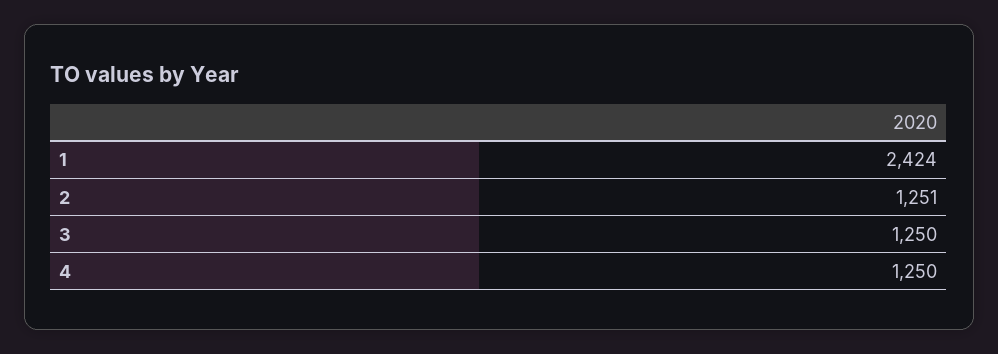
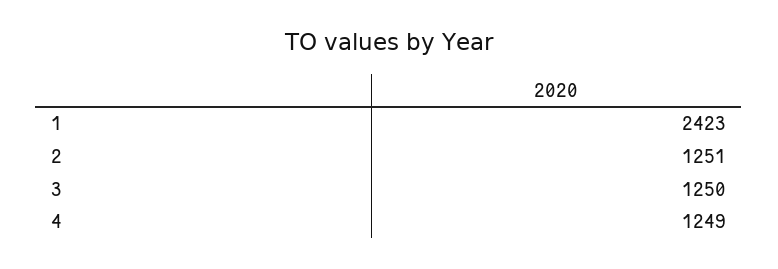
1: 2424 -> 2423
4: 1250 -> 1249

